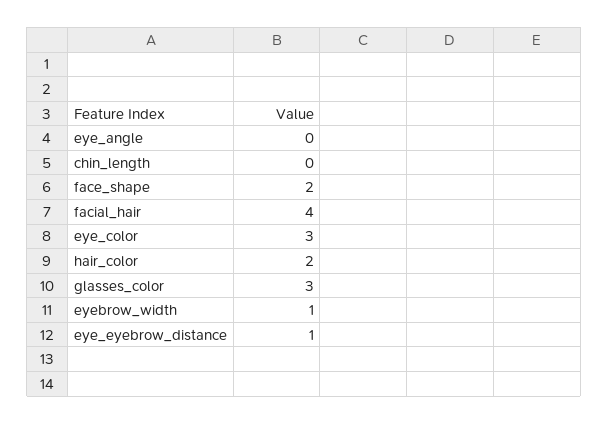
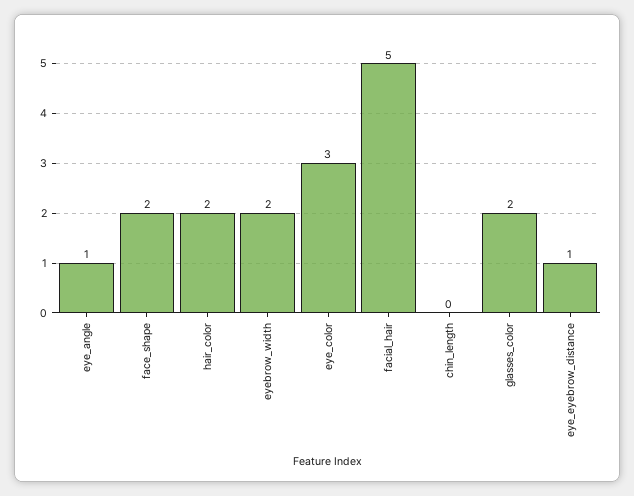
eye_angle: 0 -> 1
facial_hair: 4 -> 5
glasses_color: 3 -> 2
eyebrow_width: 1 -> 2

